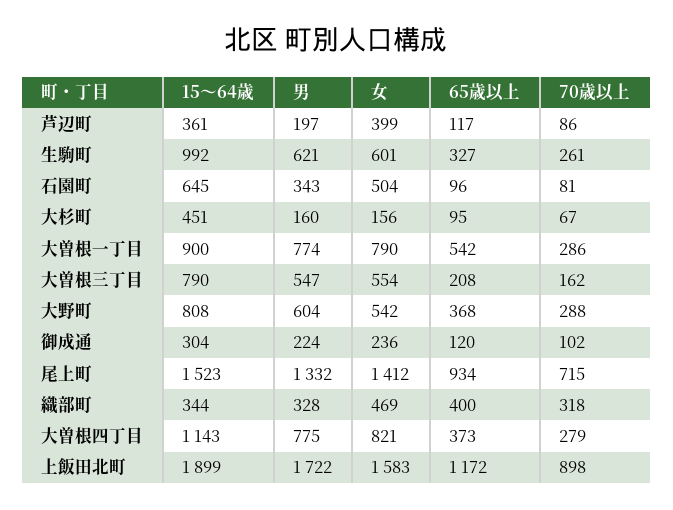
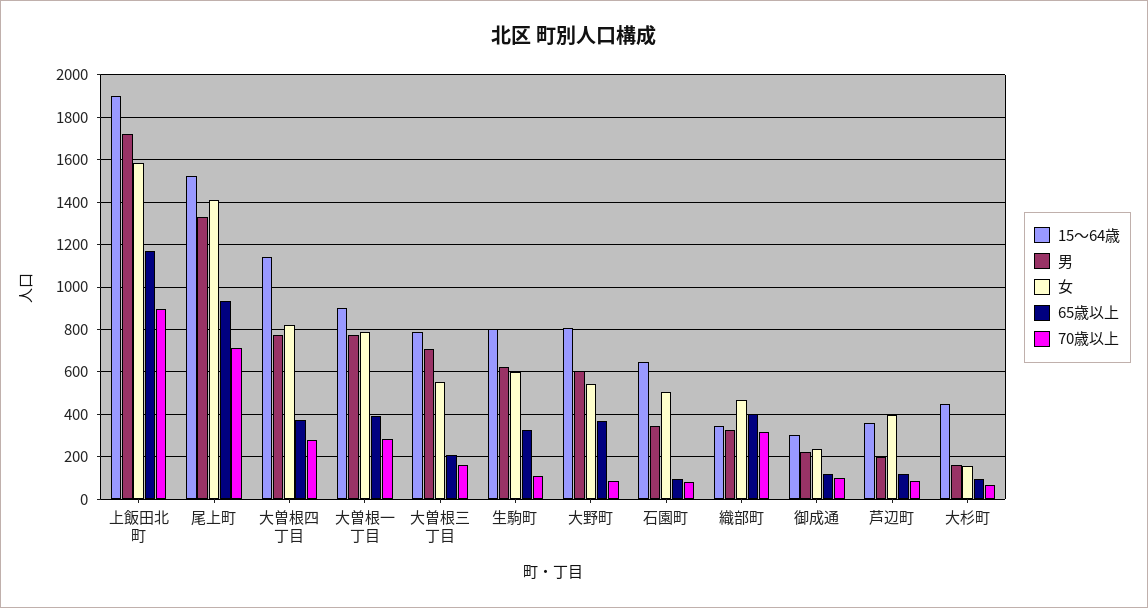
15～64歳, 生駒町: 992 -> 800
70歳以上, 生駒町: 261 -> 100
65歳以上, 大曽根一丁目: 542 -> 400
男, 大曽根三丁目: 547 -> 700
70歳以上, 大野町: 288 -> 100

